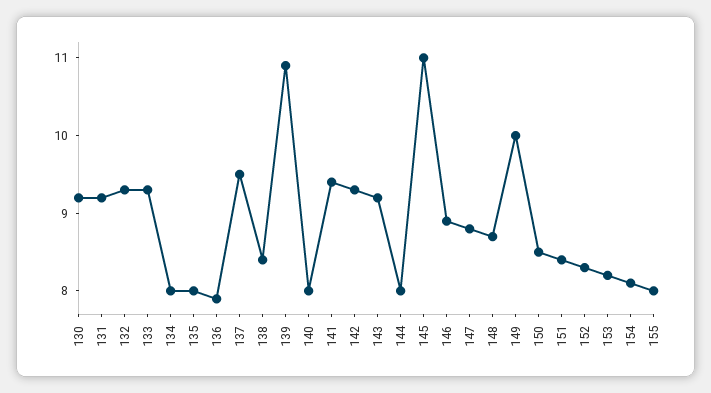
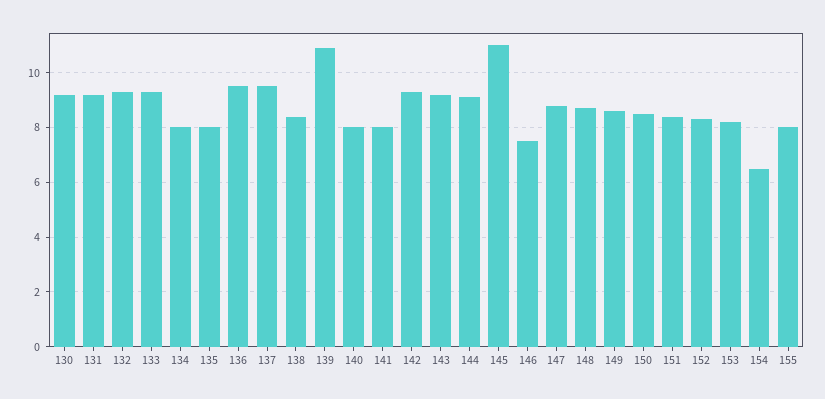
136: 8 -> 9.5
141: 9.5 -> 8
144: 8 -> 9
146: 9 -> 7.5
149: 10 -> 8.5
154: 8 -> 6.5

